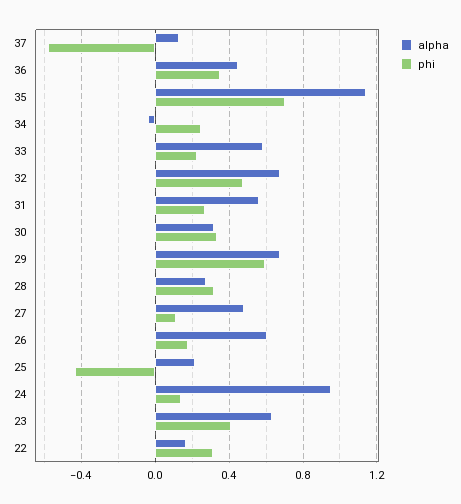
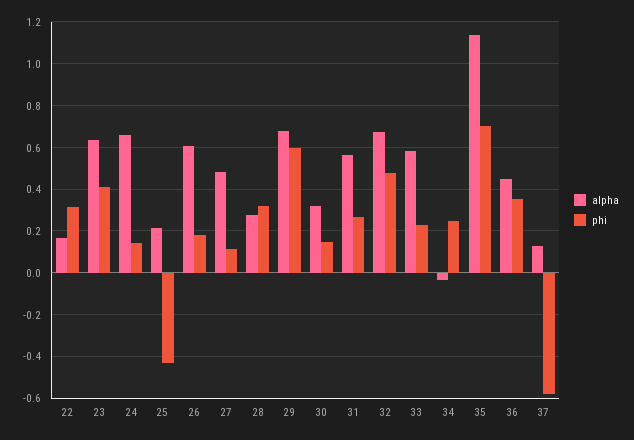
phi, 30: 0.35 -> 0.15
alpha, 24: 0.95 -> 0.65

